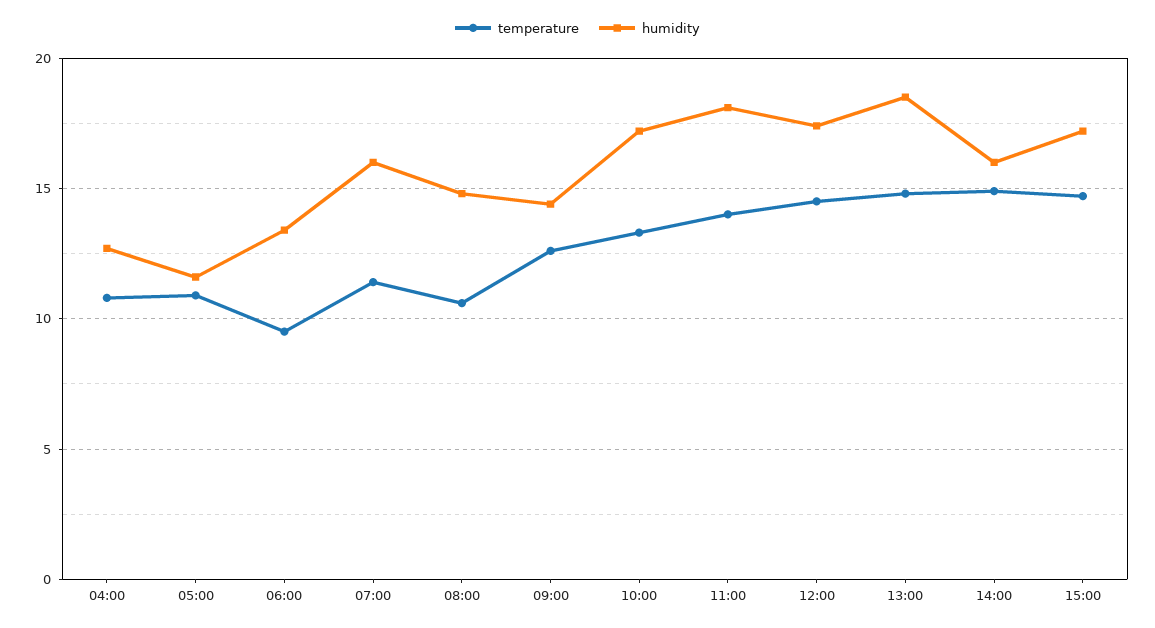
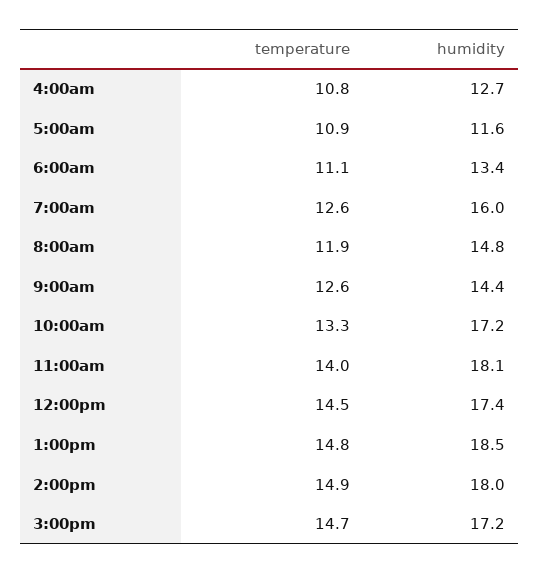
temperature, 06:00: 9.5 -> 11.1
temperature, 07:00: 11.5 -> 12.6
temperature, 08:00: 10.5 -> 11.9
humidity, 14:00: 16 -> 18

